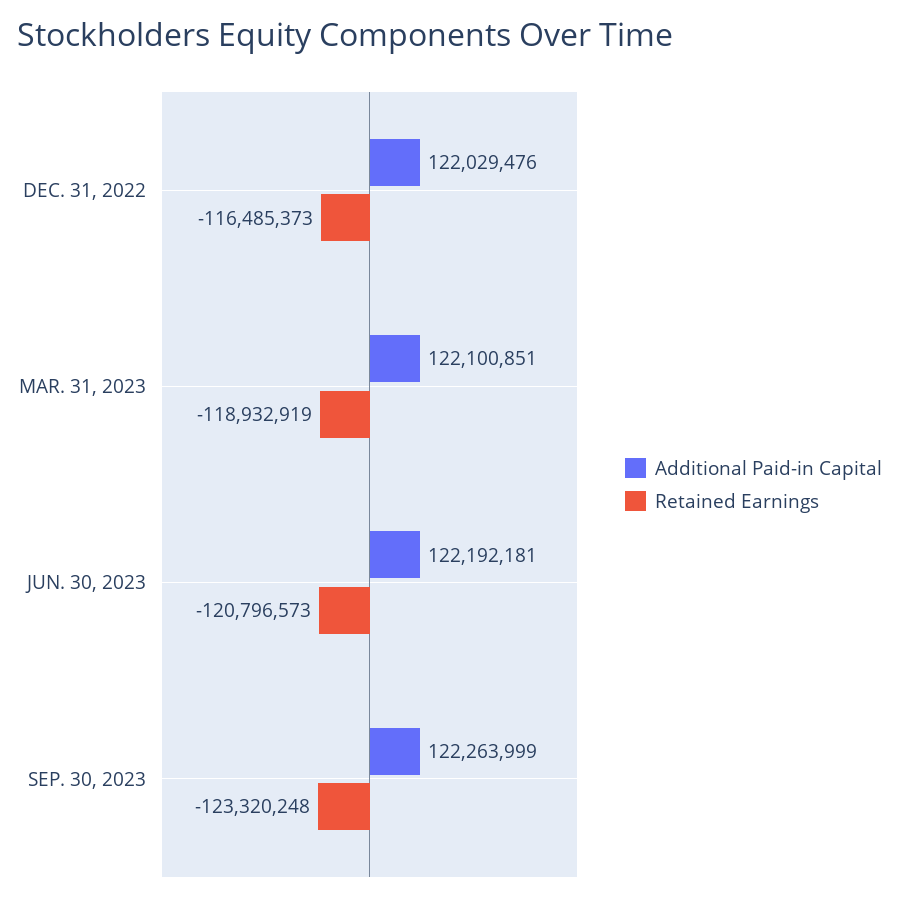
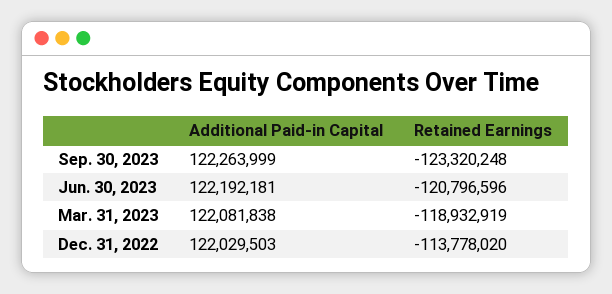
Additional Paid-in Capital, DEC. 31, 2022: 122029476 -> 122029503
Retained Earnings, DEC. 31, 2022: -116485373 -> -113778020
Additional Paid-in Capital, MAR. 31, 2023: 122100851 -> 122081838
Retained Earnings, JUN. 30, 2023: -120796573 -> -120796596

